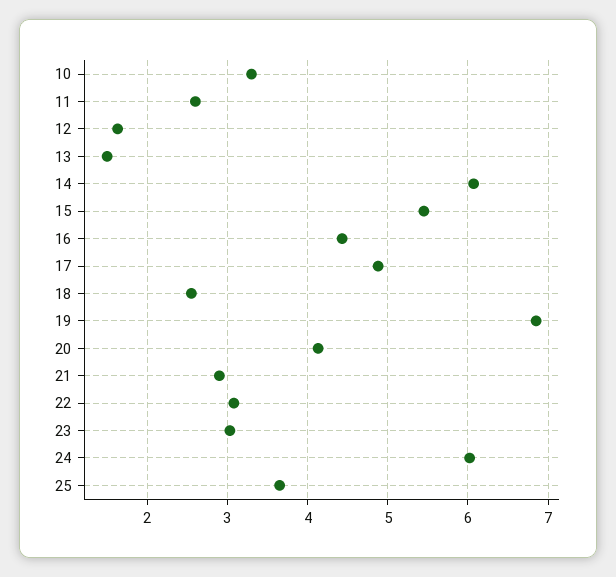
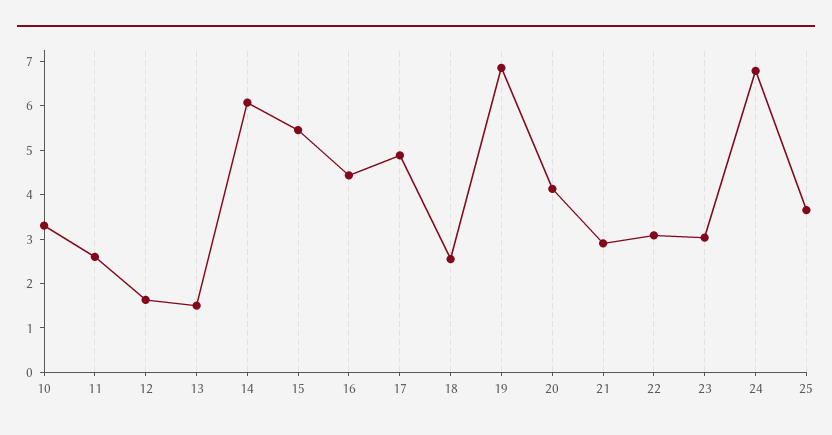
24: 6 -> 6.8

